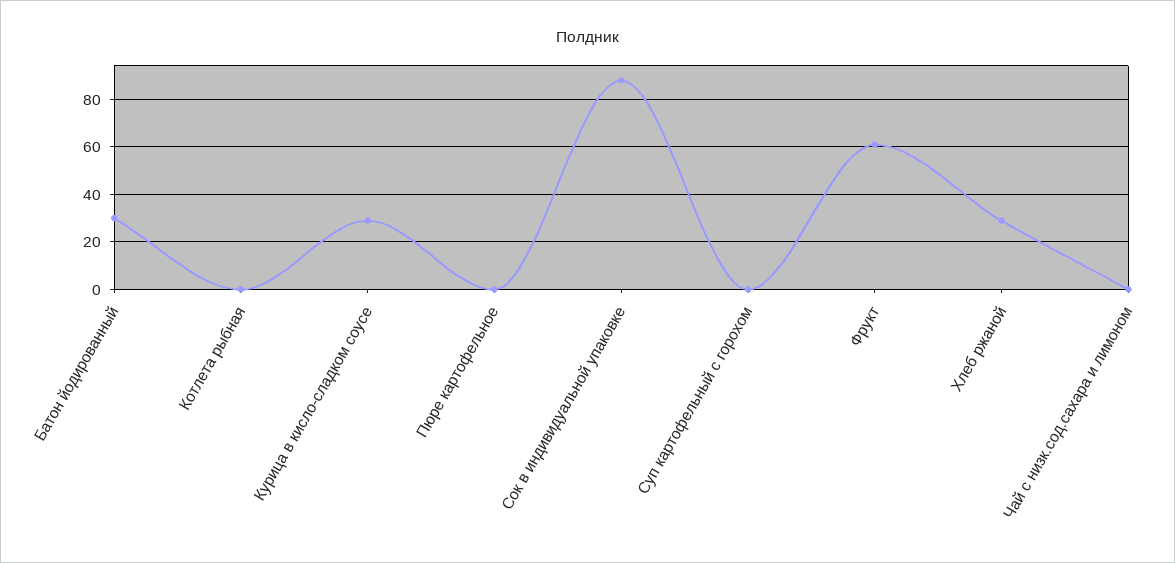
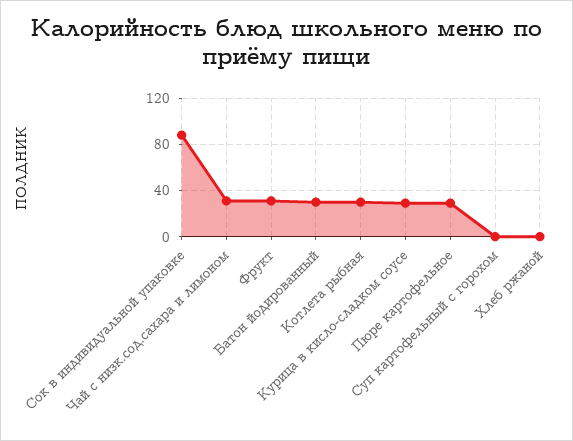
Котлета рыбная: 0 -> 30
Пюре картофельное: 0 -> 30
Фрукт: 60 -> 30
Хлеб ржаной: 30 -> 0
Чай с низк.сод.сахара и лимоном: 0 -> 30

